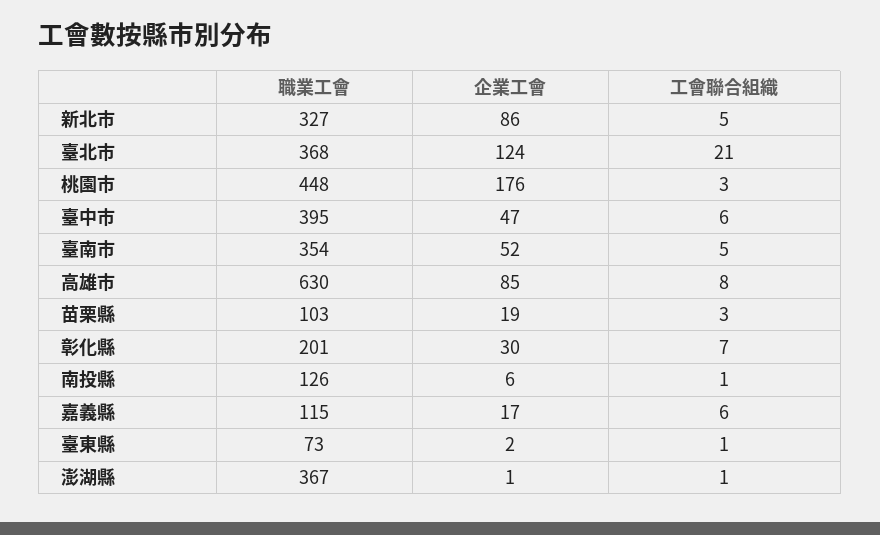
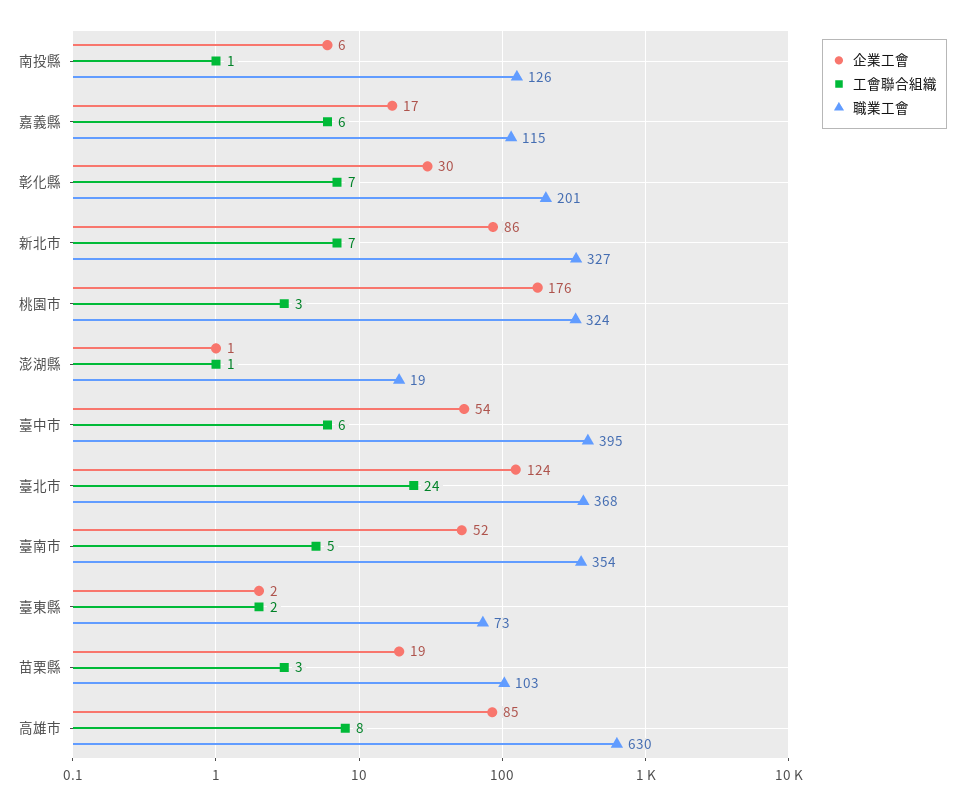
工會聯合組織, 新北市: 5 -> 7
工會聯合組織, 臺北市: 21 -> 24
職業工會, 桃園市: 448 -> 324
企業工會, 臺中市: 47 -> 54
工會聯合組織, 臺東縣: 1 -> 2
職業工會, 澎湖縣: 367 -> 19

